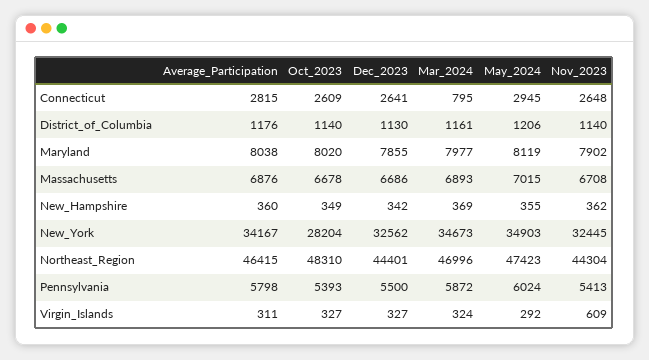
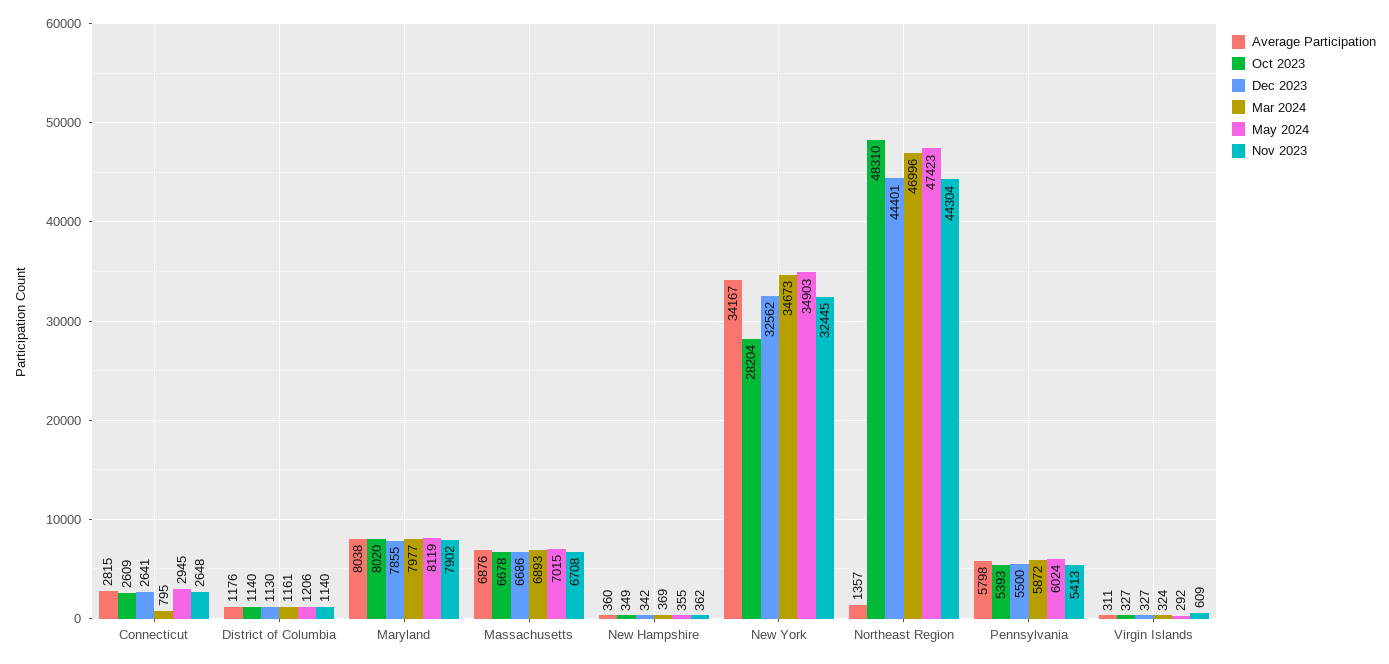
Average_Participation, Northeast_Region: 46415 -> 1357

